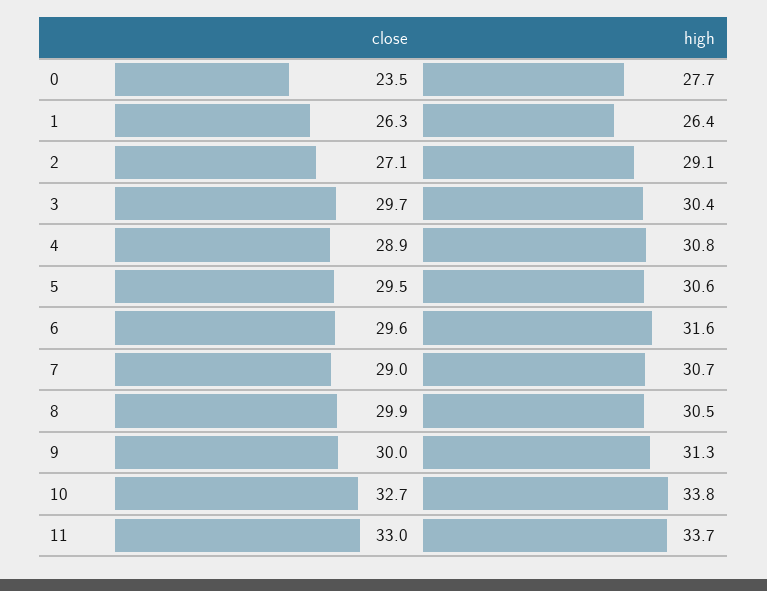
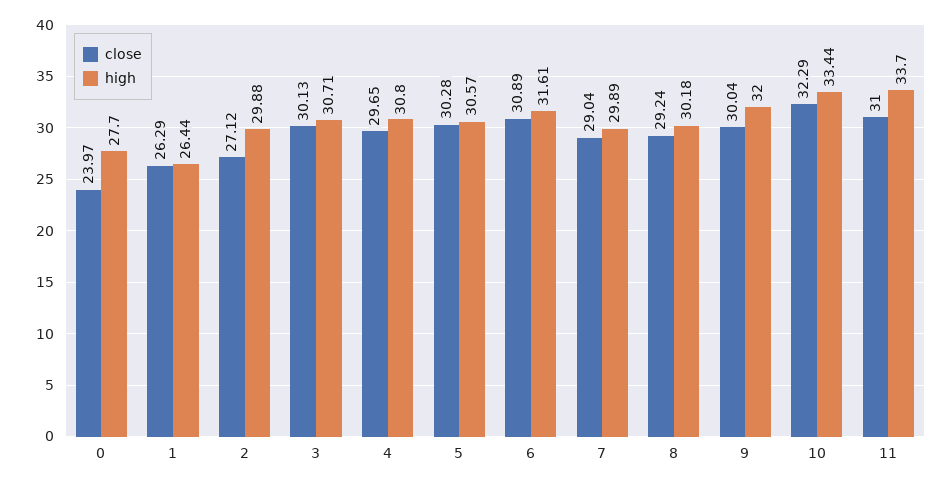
close, 0: 23.5 -> 23.97
high, 2: 29.1 -> 29.88
close, 3: 29.7 -> 30.13
high, 3: 30.4 -> 30.71
close, 4: 28.9 -> 29.65
close, 5: 29.5 -> 30.28
close, 6: 29.6 -> 30.89
high, 7: 30.7 -> 29.89
close, 8: 29.9 -> 29.24
high, 8: 30.5 -> 30.18
high, 9: 31.3 -> 32
close, 10: 32.7 -> 32.29
high, 10: 33.8 -> 33.44
close, 11: 33 -> 31

